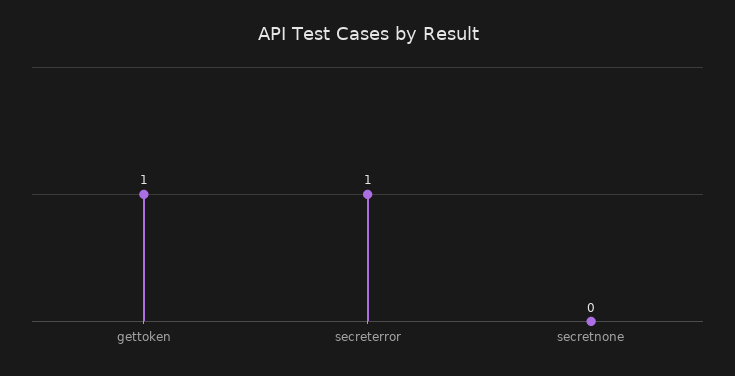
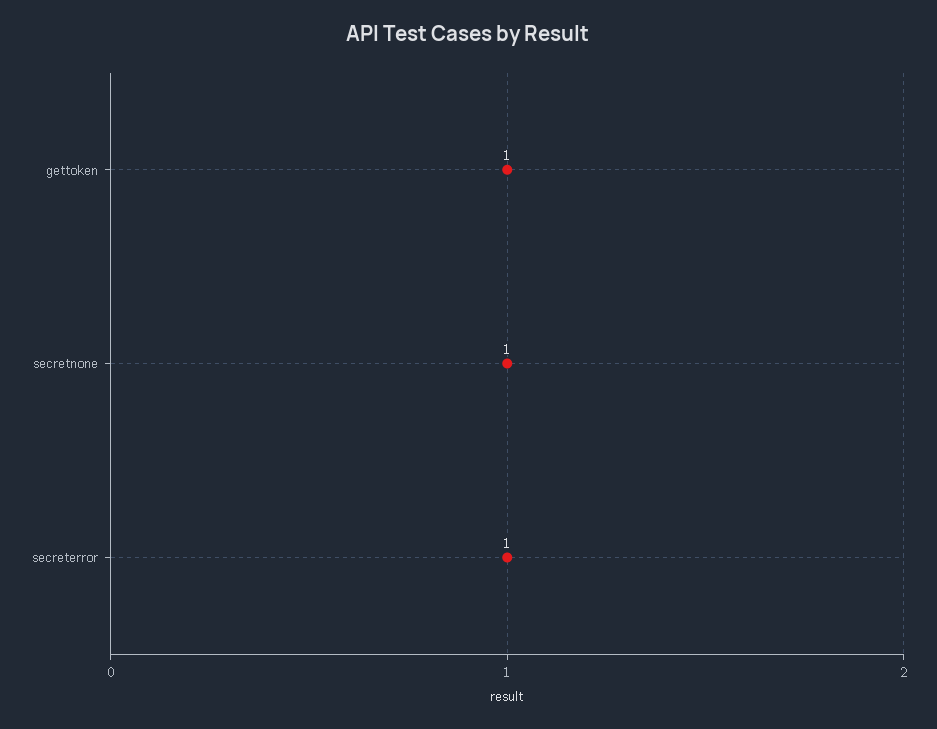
secretnone: 0 -> 1

